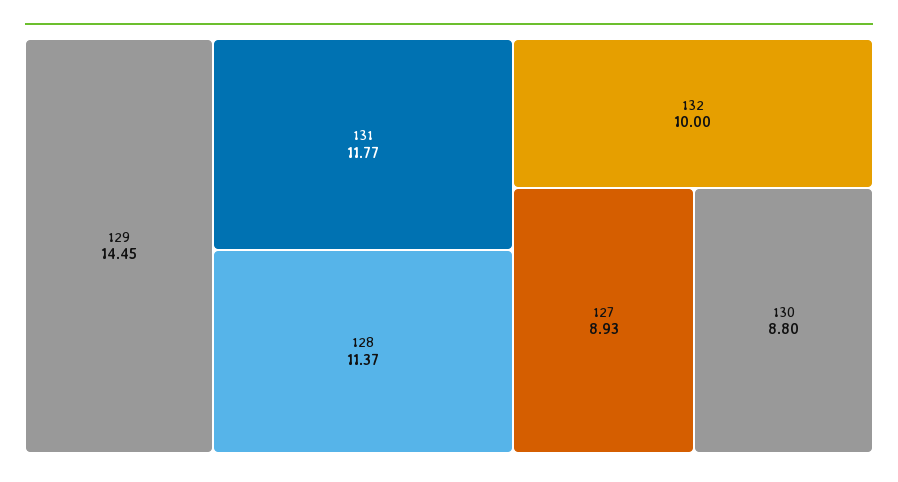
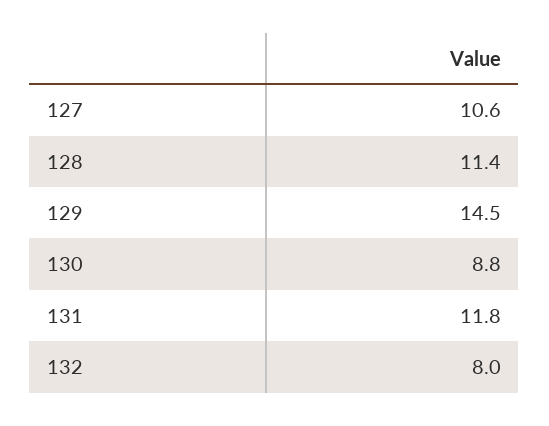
132: 10 -> 8
127: 8.93 -> 10.6

